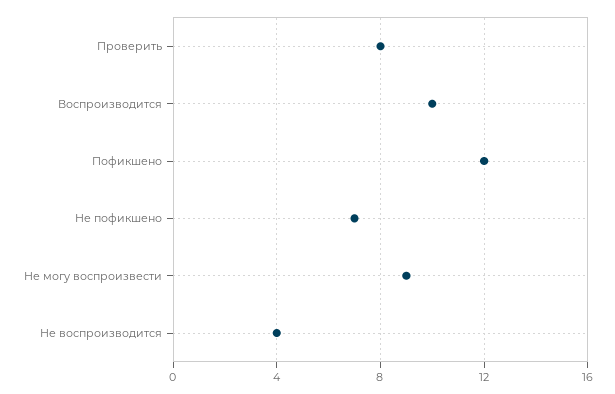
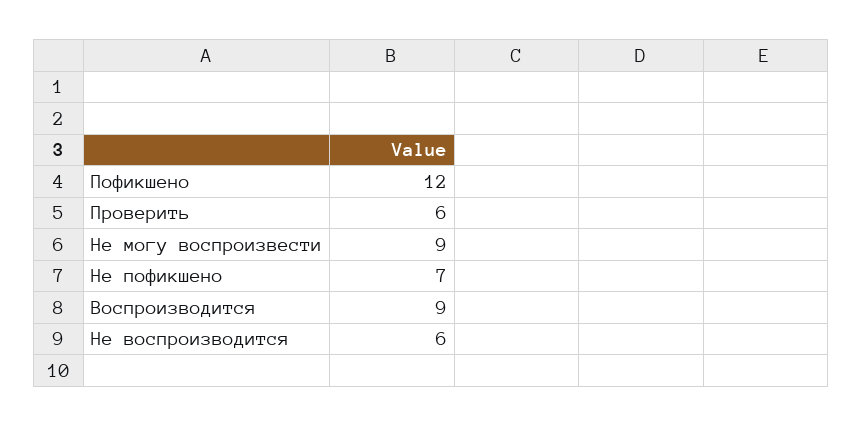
Проверить: 8 -> 6
Воспроизводится: 10 -> 9
Не воспроизводится: 4 -> 6

